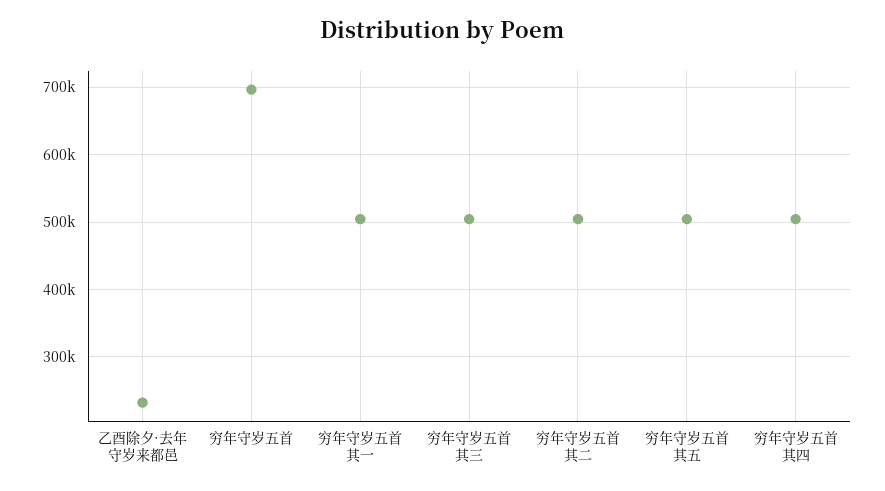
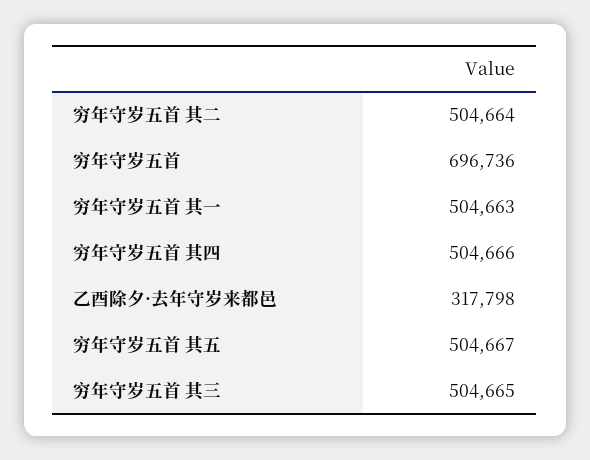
乙酉除夕·去年守岁来都邑: 230000 -> 317798

